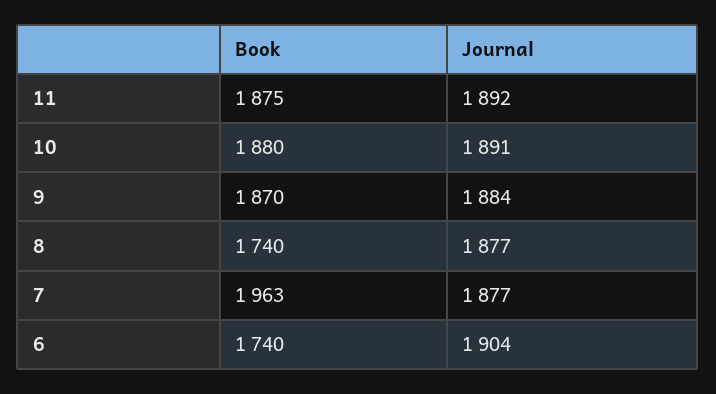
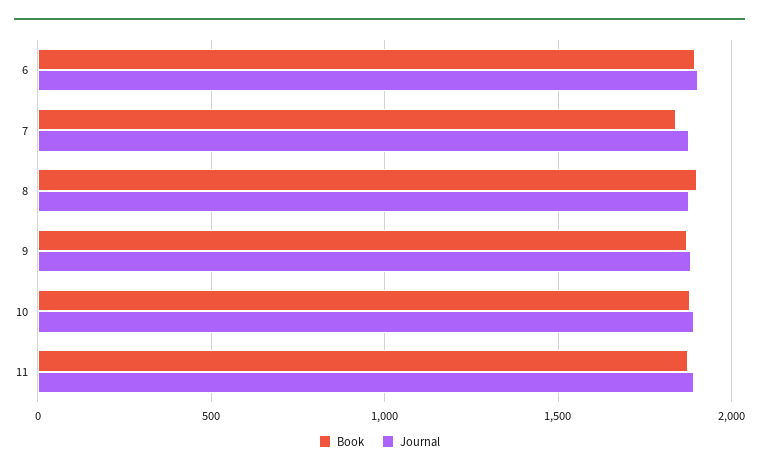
Book, 8: 1740 -> 1900
Book, 7: 1963 -> 1850
Book, 6: 1740 -> 1900

